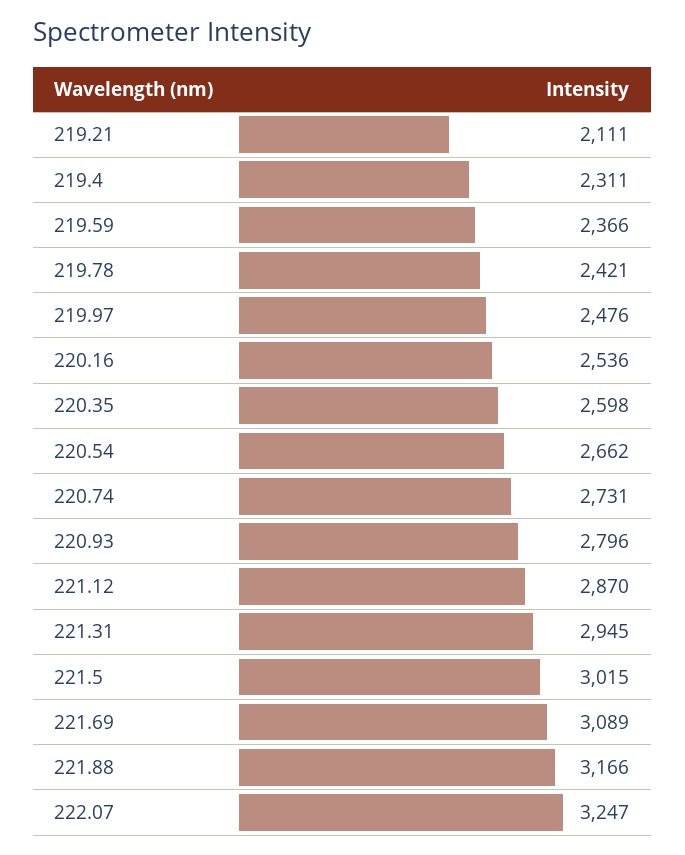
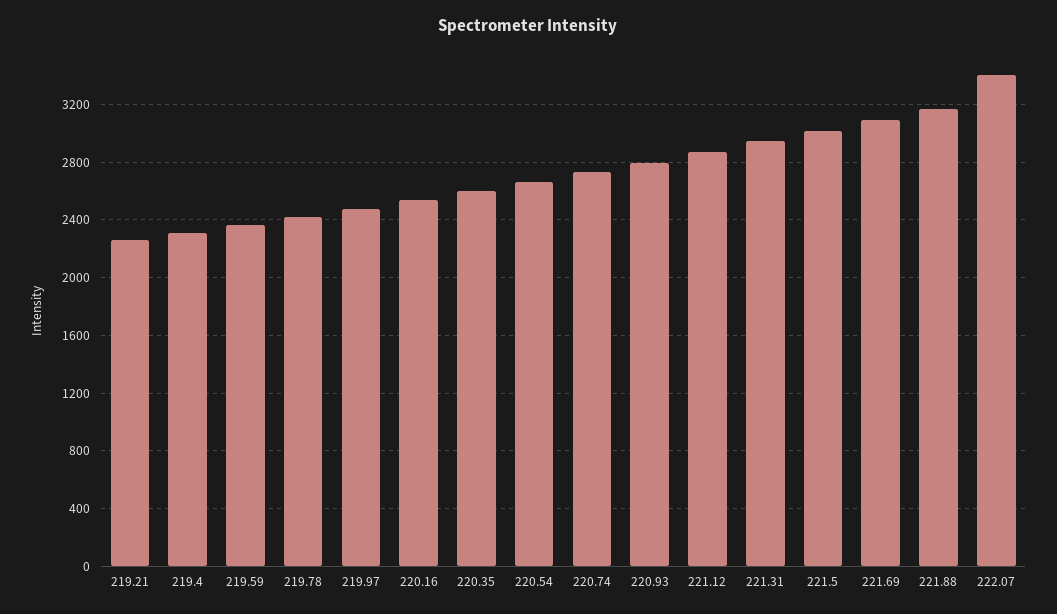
219.21: 2111 -> 2250
222.07: 3247 -> 3400

